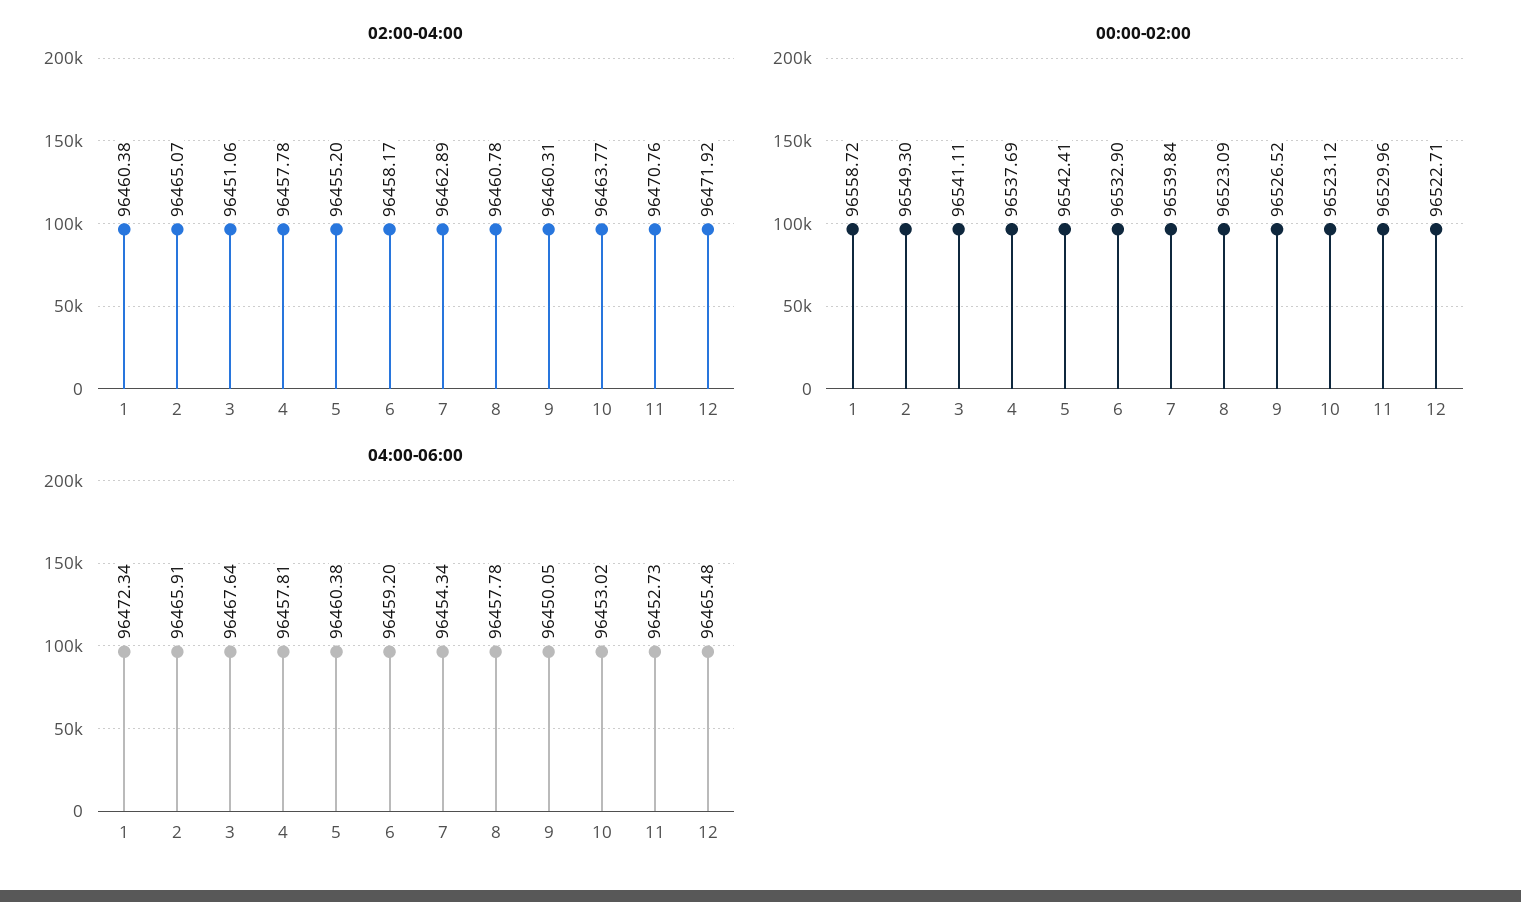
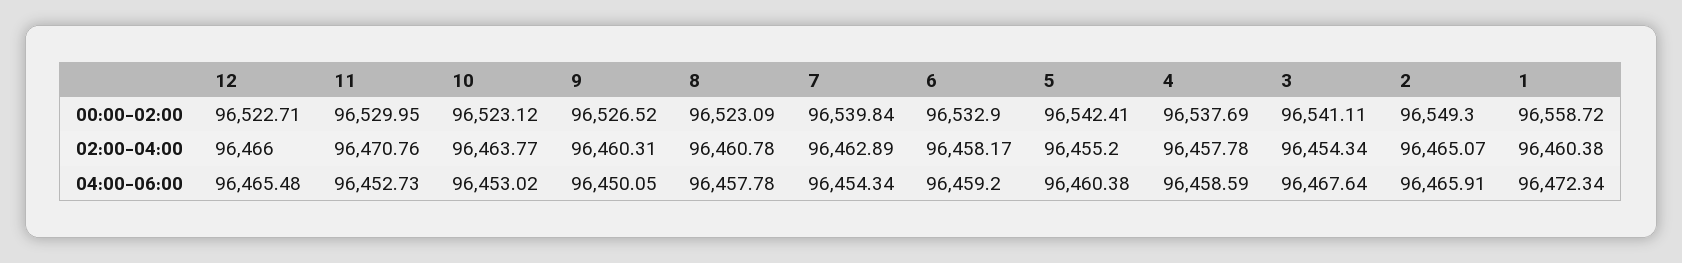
02:00-04:00, 3: 96451.06 -> 96454.34
02:00-04:00, 12: 96471.92 -> 96466
00:00-02:00, 11: 96529.96 -> 96529.95
04:00-06:00, 4: 96457.81 -> 96458.59

